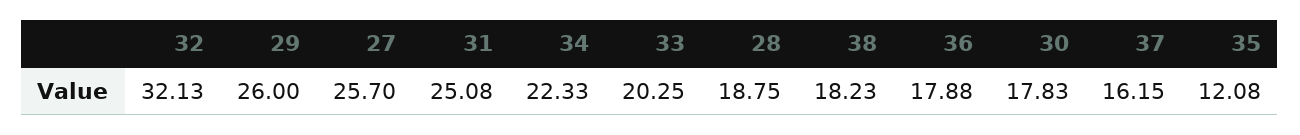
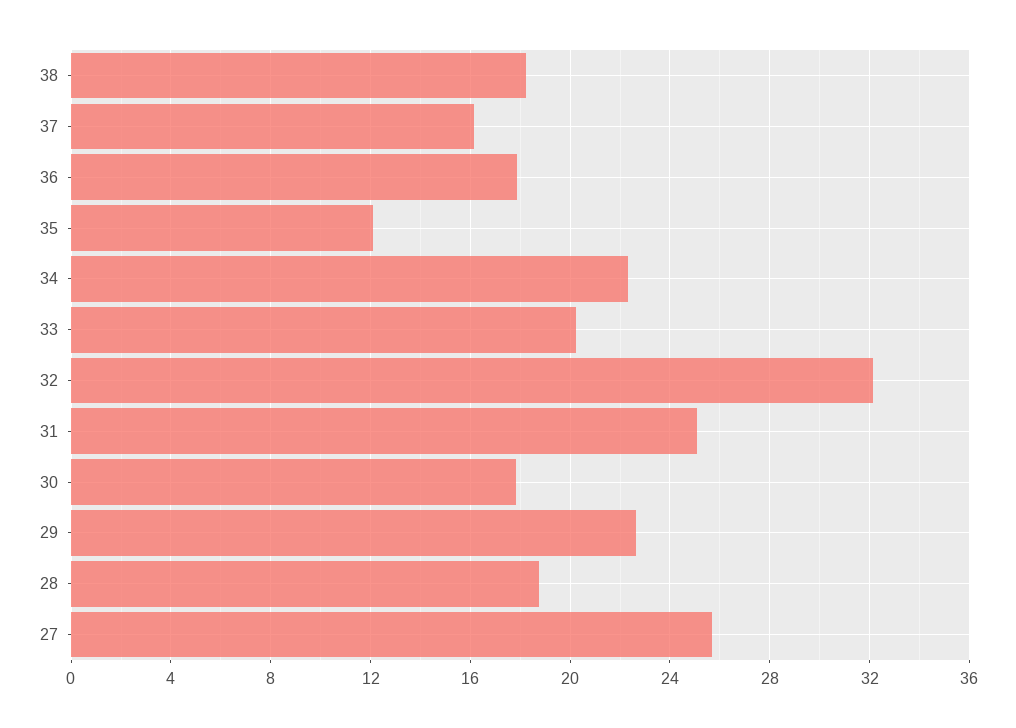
29: 26 -> 22.5

